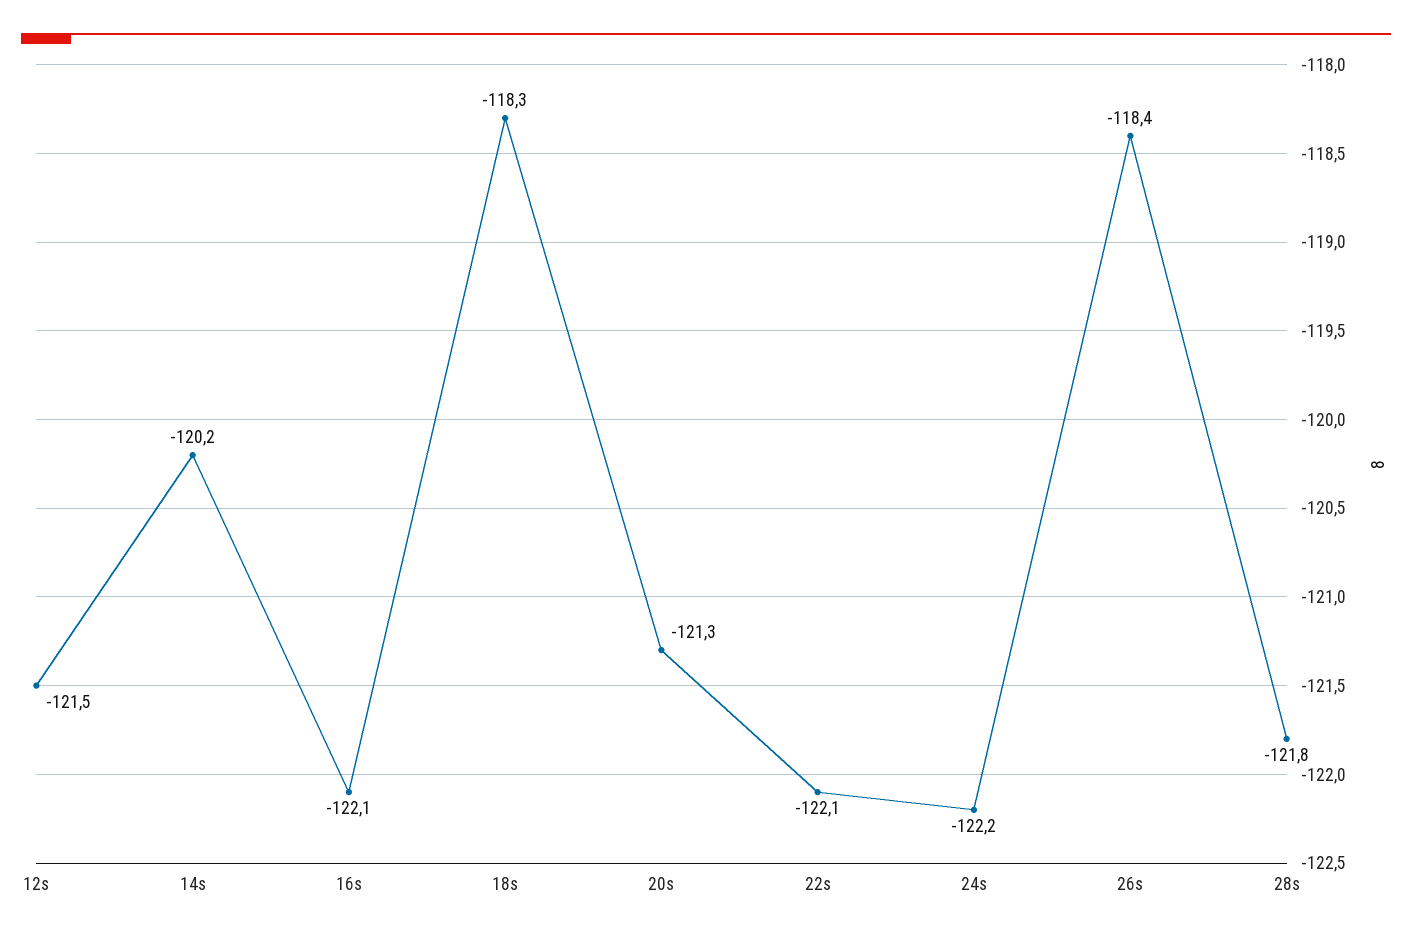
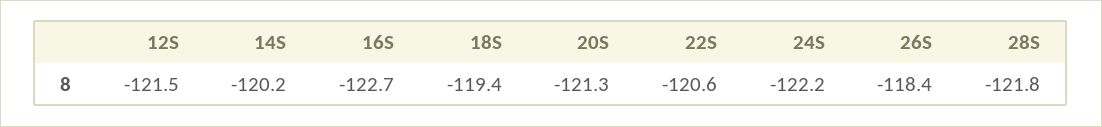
16s: -122.1 -> -122.7
18s: -118.3 -> -119.4
22s: -122.1 -> -120.6

